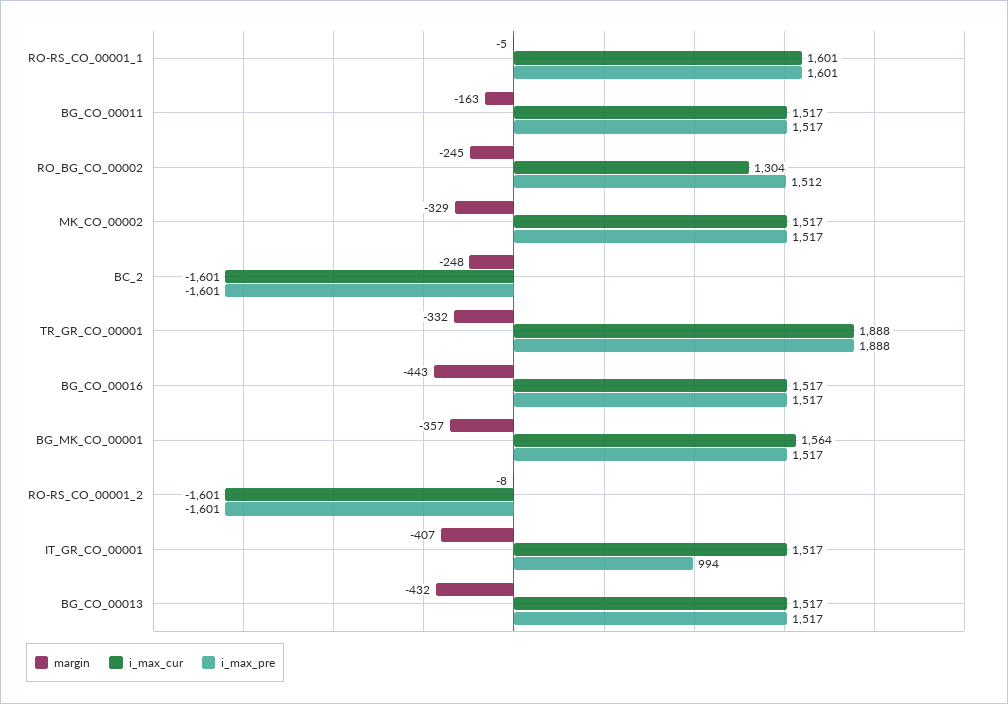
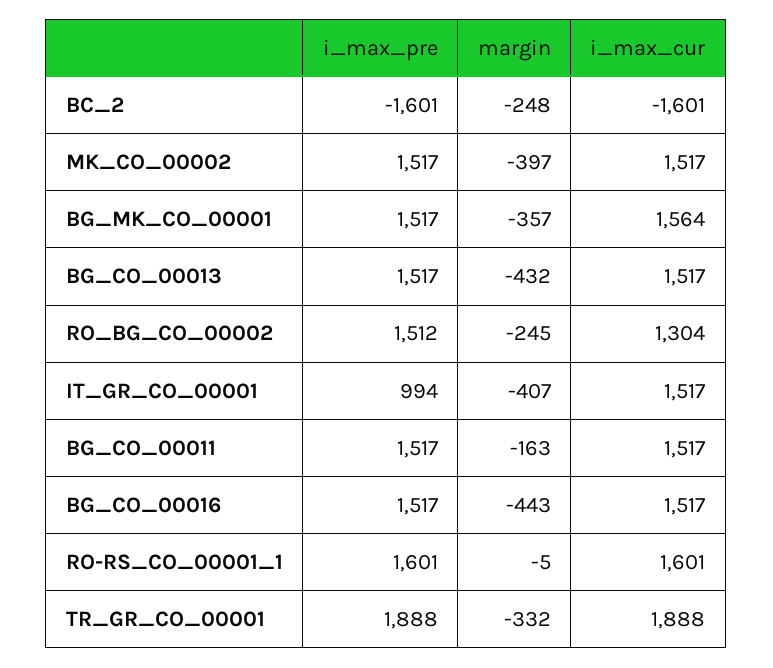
margin, MK_CO_00002: -329 -> -397
margin, RO-RS_CO_00001_2: -8 -> none
i_max_cur, RO-RS_CO_00001_2: -1601 -> none
i_max_pre, RO-RS_CO_00001_2: -1601 -> none

